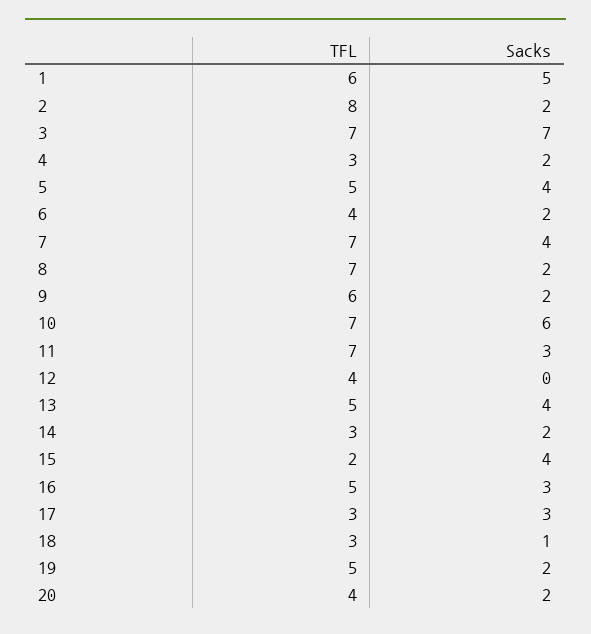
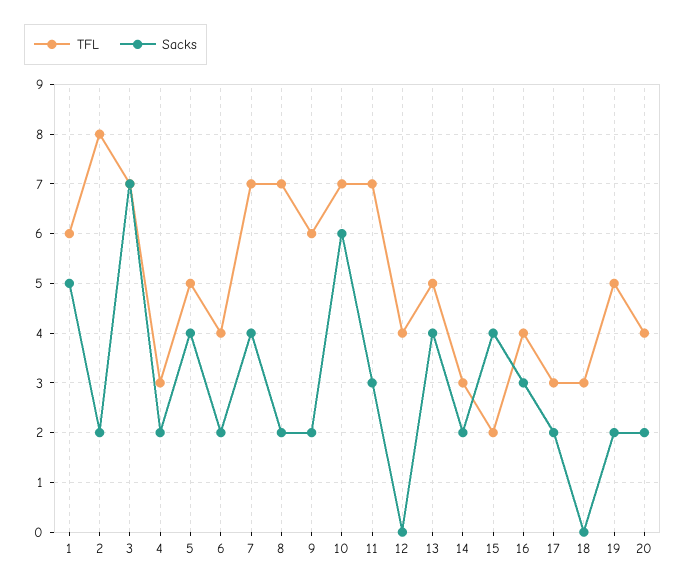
TFL, 16: 5 -> 4
Sacks, 17: 3 -> 2
Sacks, 18: 1 -> 0

